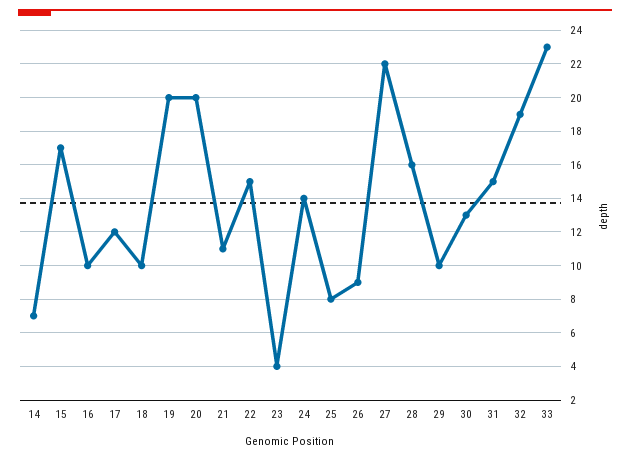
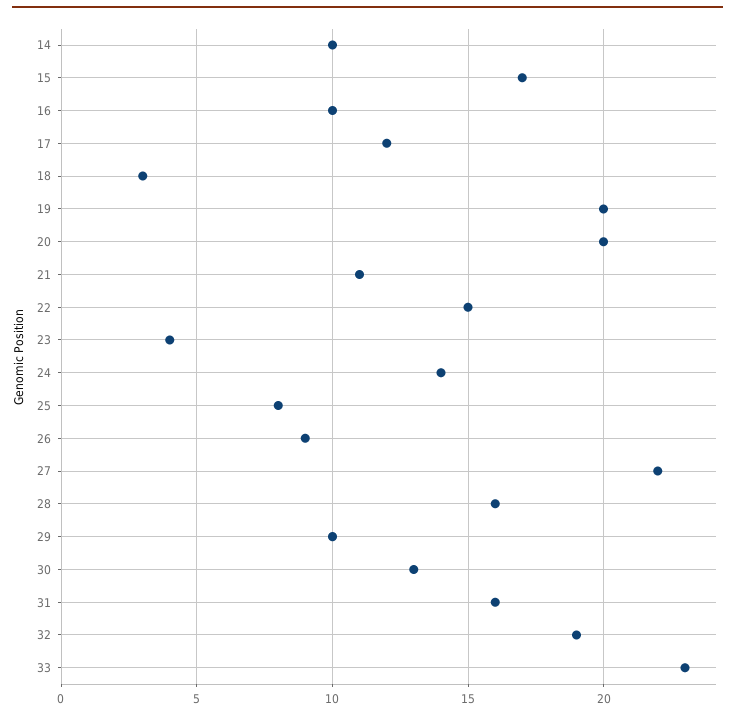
14: 7 -> 10
18: 10 -> 3
31: 15 -> 16

